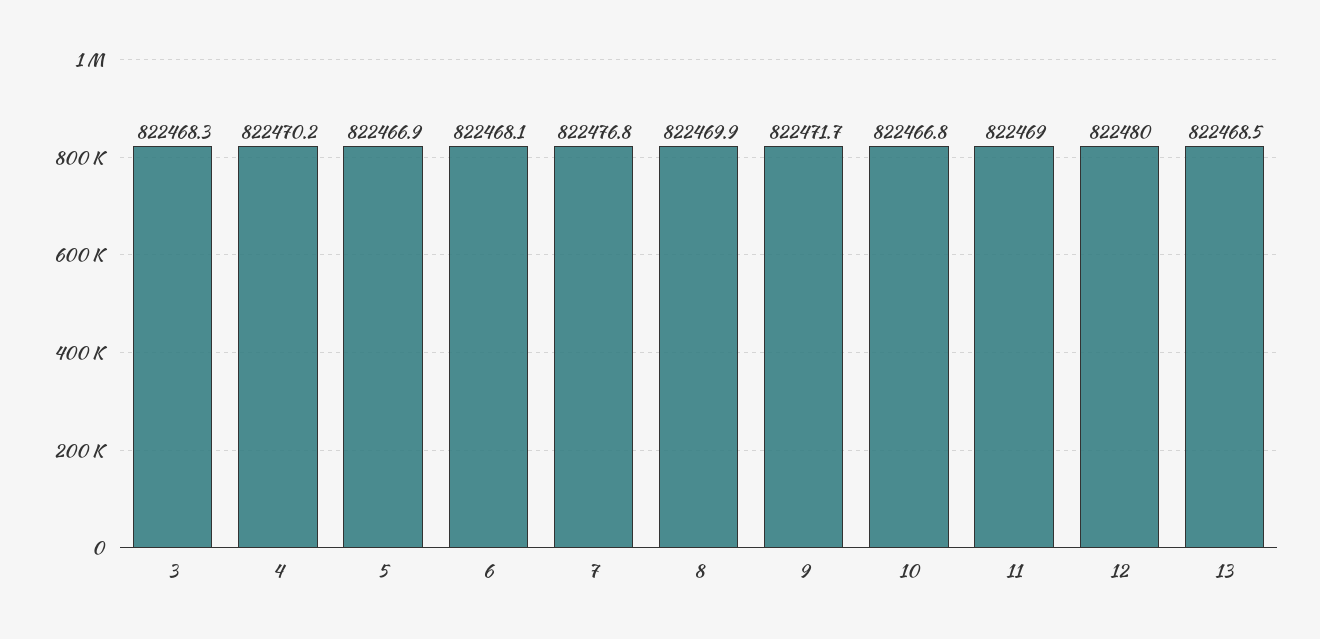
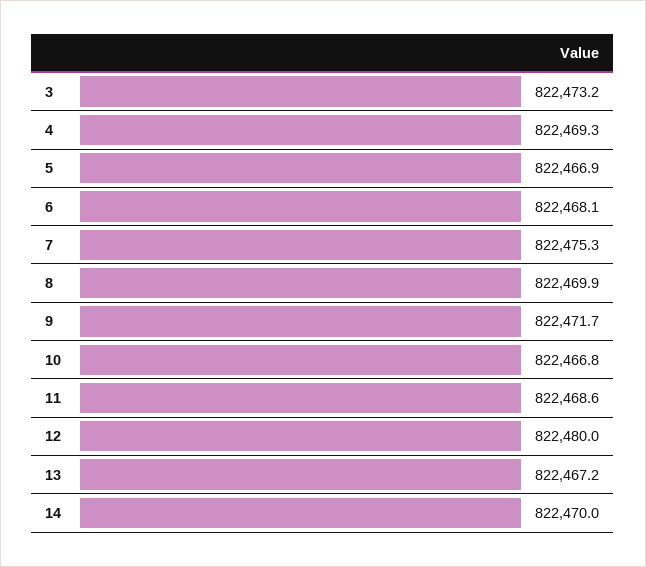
3: 822468.3 -> 822473.2
4: 822470.2 -> 822469.3
7: 822476.8 -> 822475.3
11: 822469 -> 822468.6
13: 822468.5 -> 822467.2
14: none -> 822470

